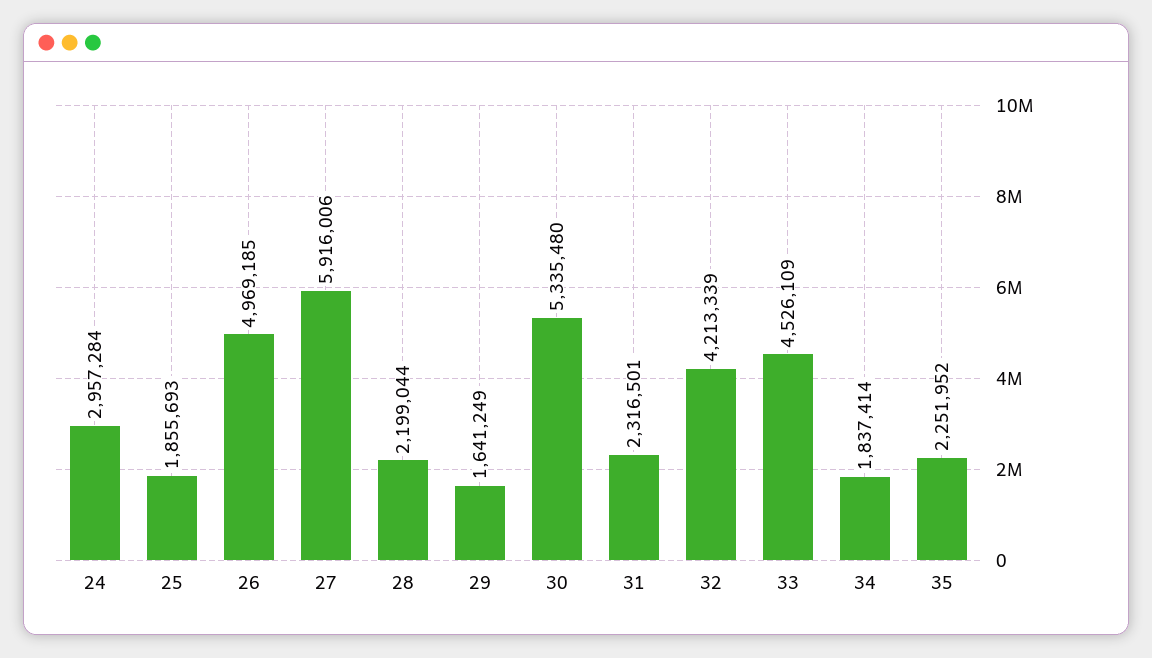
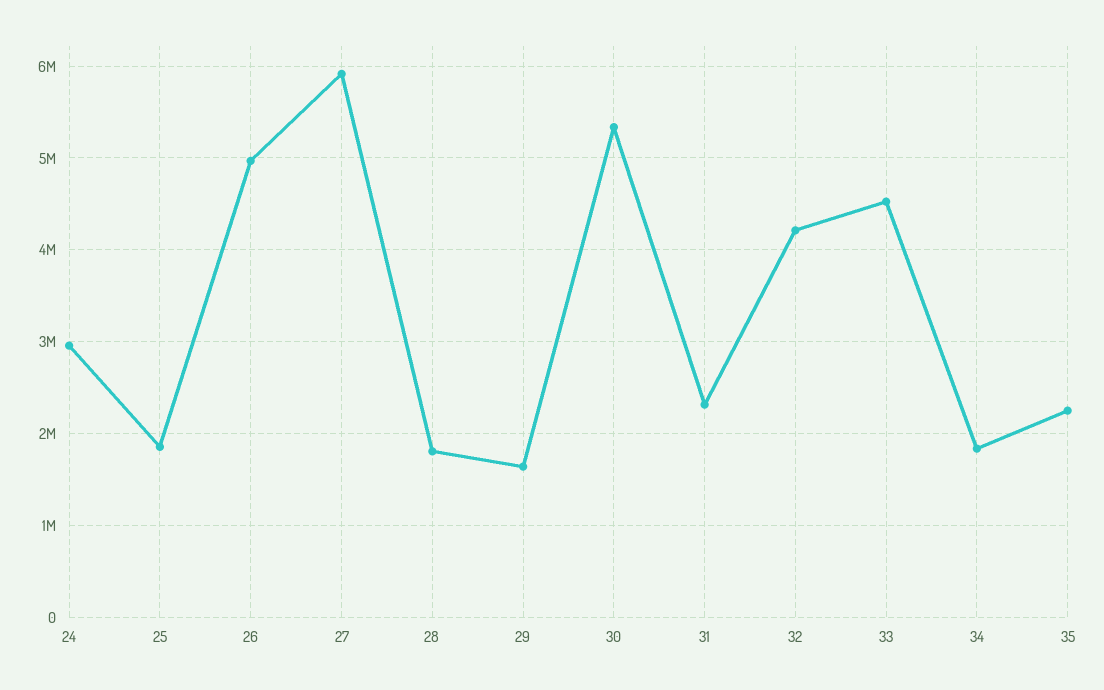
28: 2199044 -> 1800000

